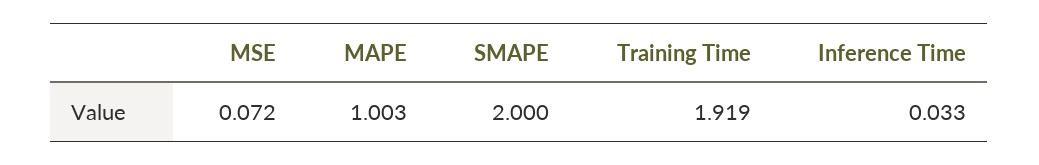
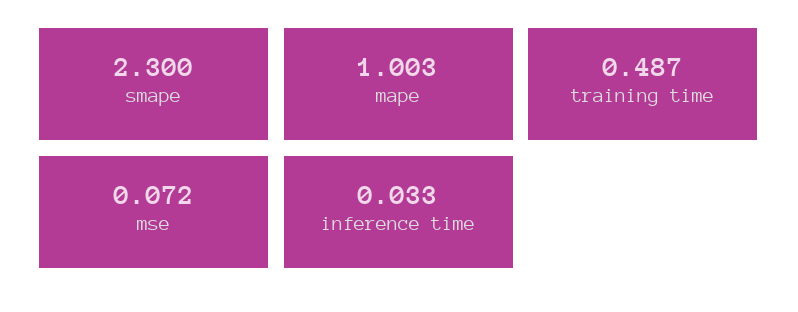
SMAPE: 2 -> 2.3
Training Time: 1.919 -> 0.487

